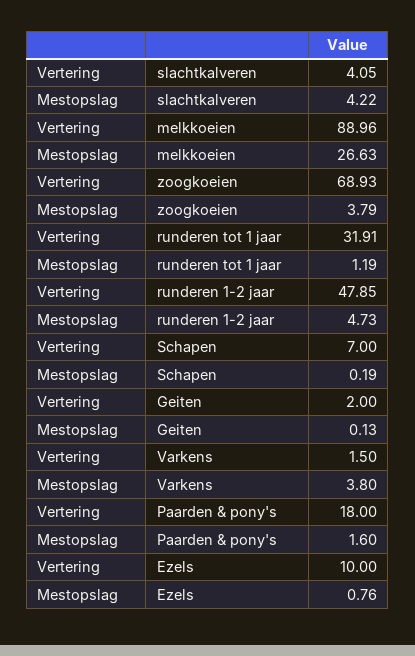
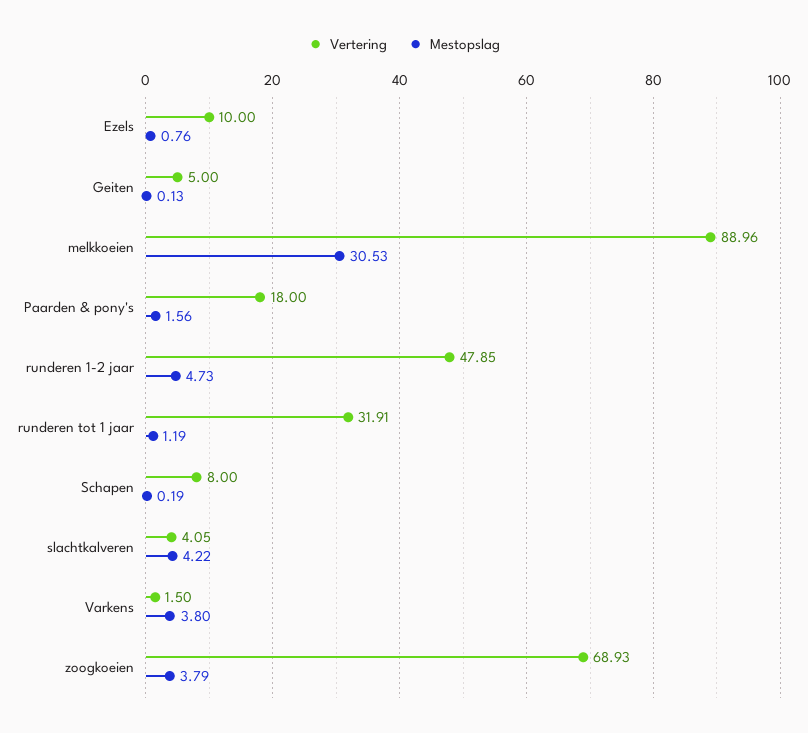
Mestopslag, melkkoeien: 26.63 -> 30.53
Vertering, Schapen: 7 -> 8
Vertering, Geiten: 2 -> 5
Mestopslag, Paarden & pony's: 1.6 -> 1.56

